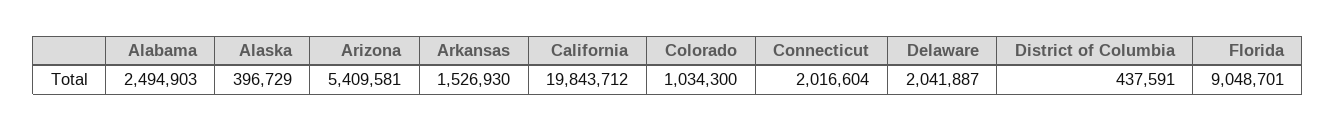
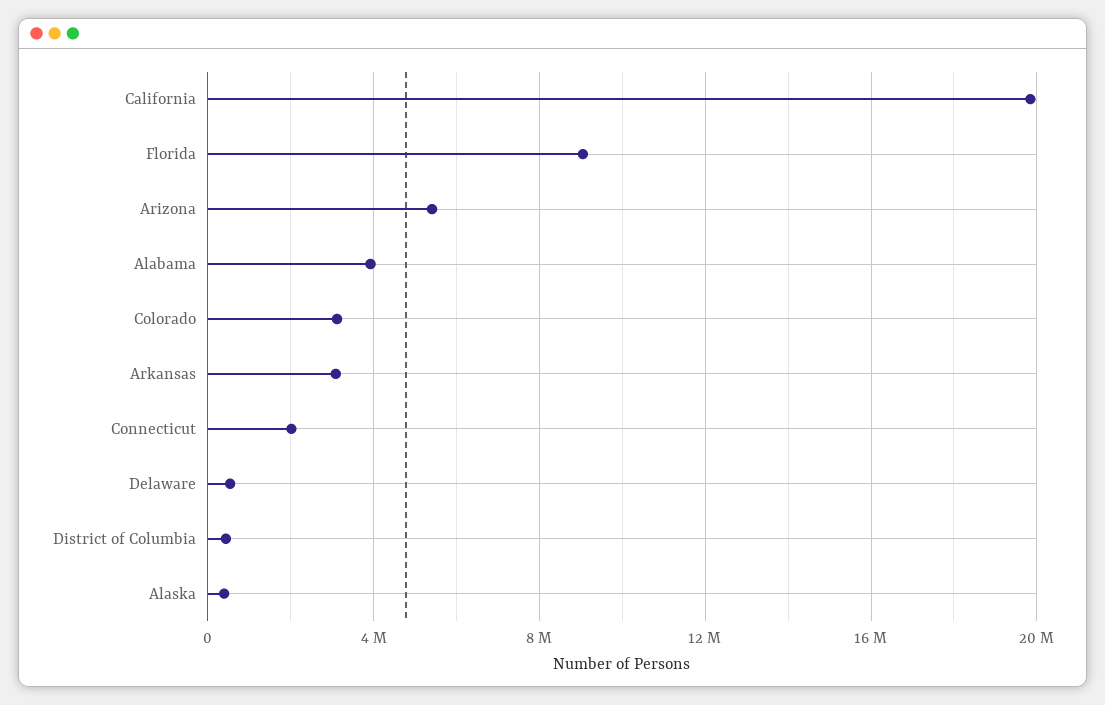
Alabama: 2494903 -> 4000000
Arkansas: 1526930 -> 3000000
Colorado: 1034300 -> 3000000
Delaware: 2041887 -> 500000

